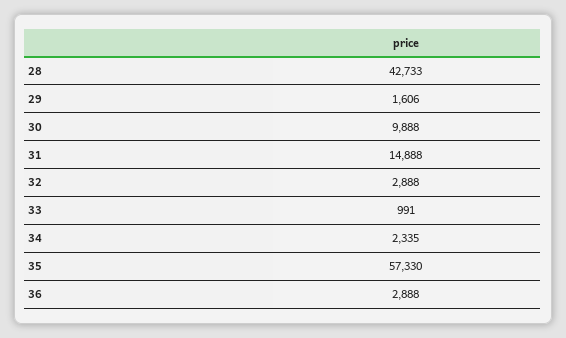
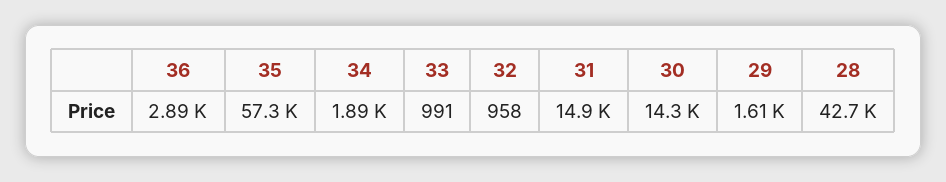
30: 9888 -> 14300
32: 2888 -> 958
34: 2335 -> 1890

